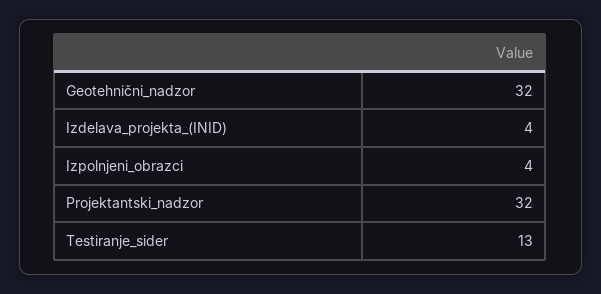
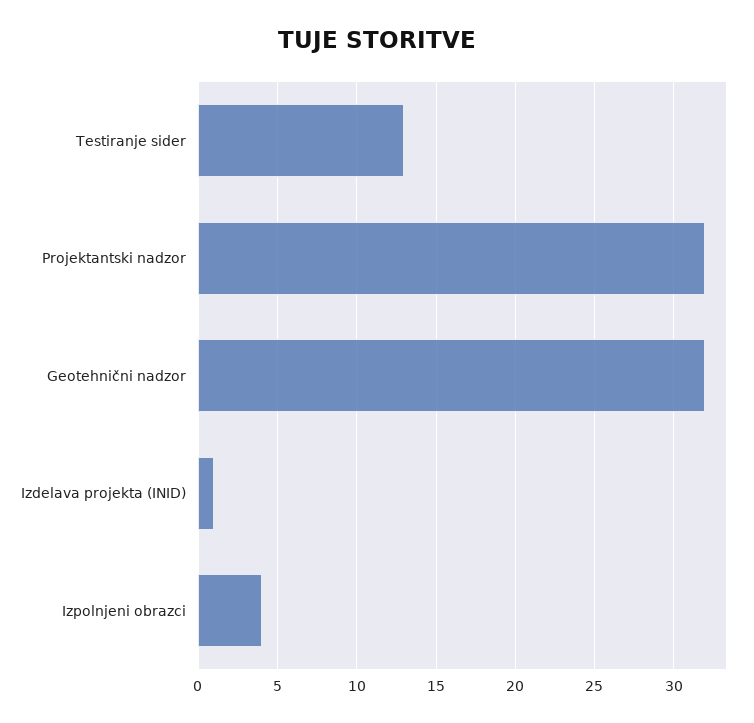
Izdelava_projekta_(INID): 4 -> 1

